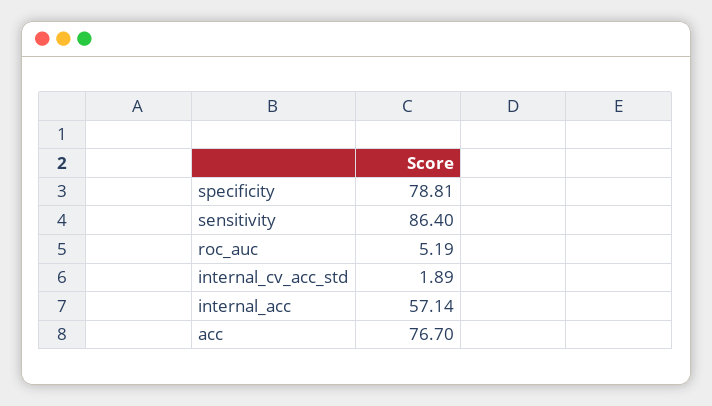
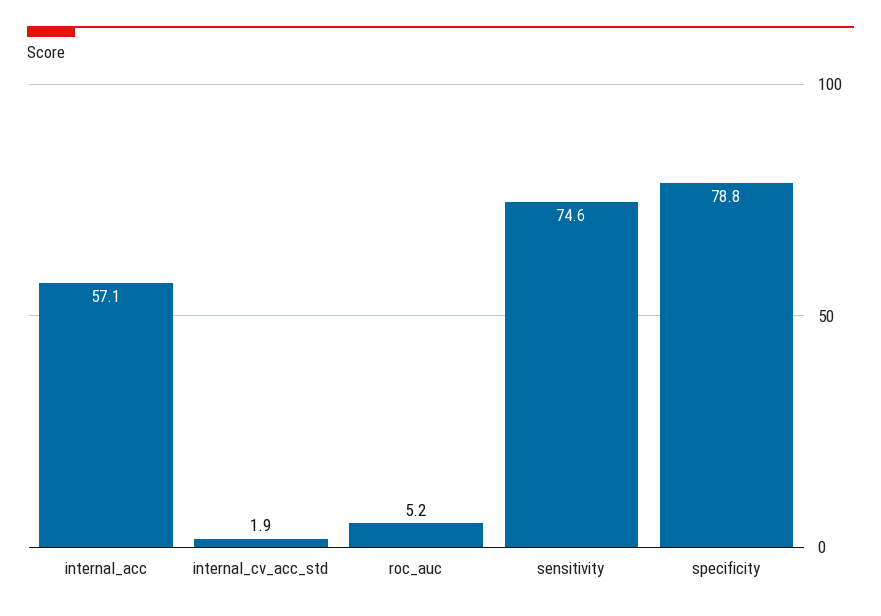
sensitivity: 86.4 -> 74.6
acc: 76.7 -> none

